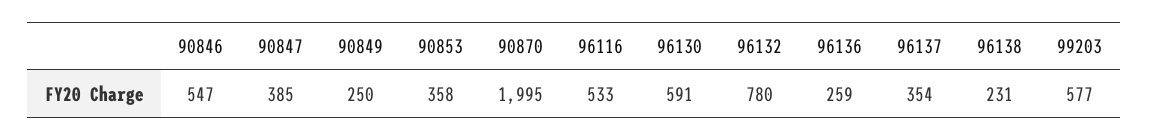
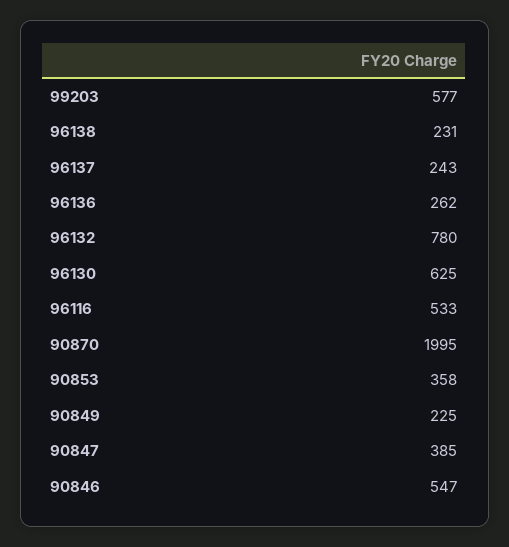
90849: 250 -> 225
96130: 591 -> 625
96136: 259 -> 262
96137: 354 -> 243

